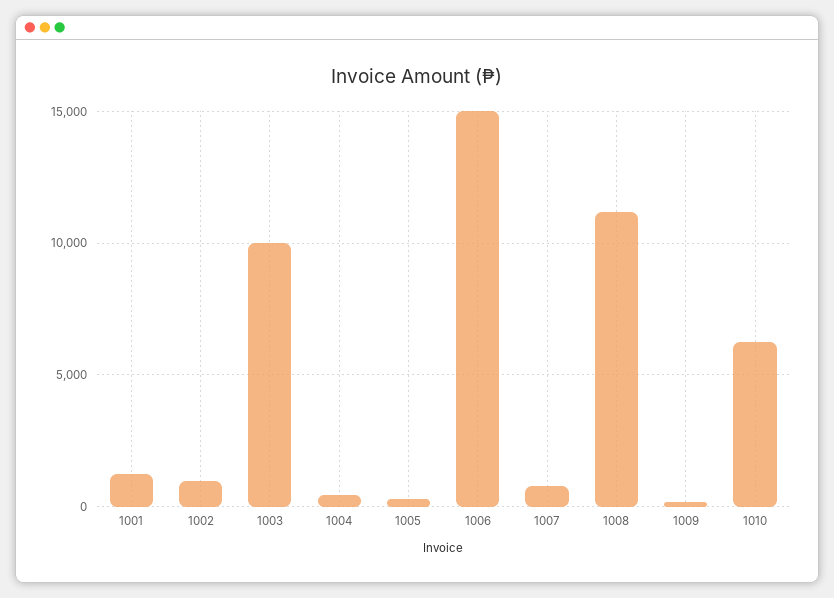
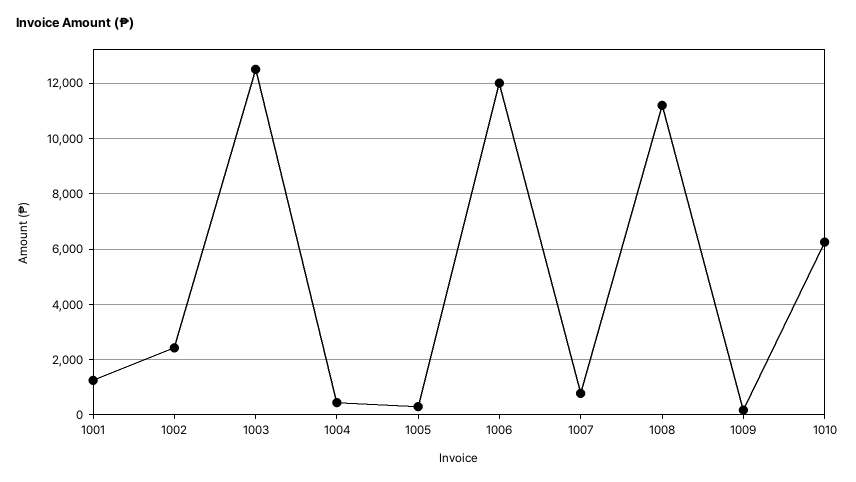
1002: 1000 -> 2500
1003: 10000 -> 12500
1006: 15000 -> 12000

